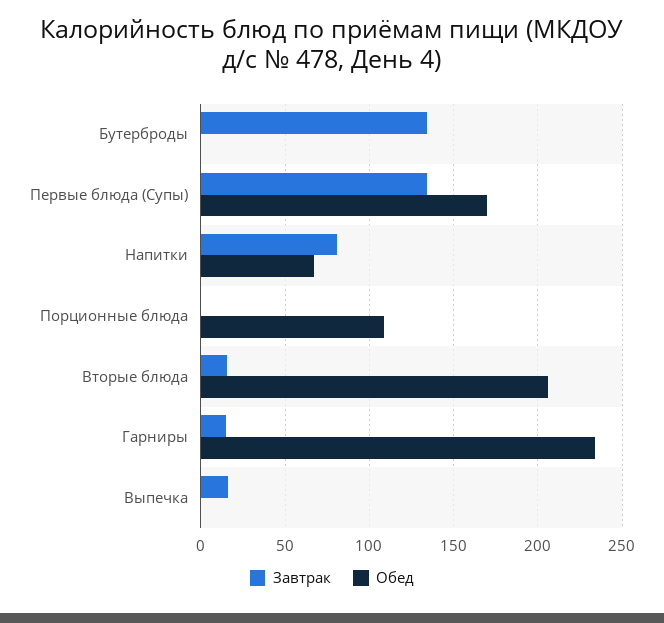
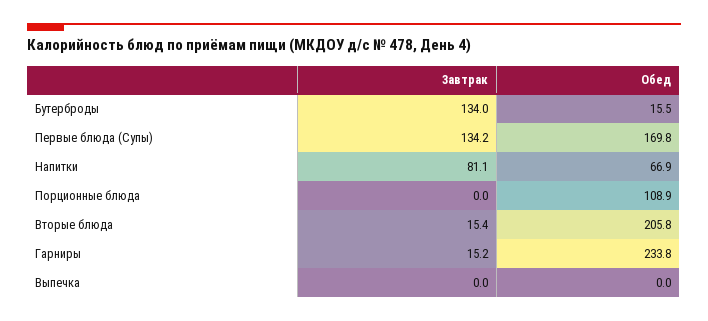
Обед, Бутерброды: 0 -> 15.5
Завтрак, Выпечка: 15 -> 0

